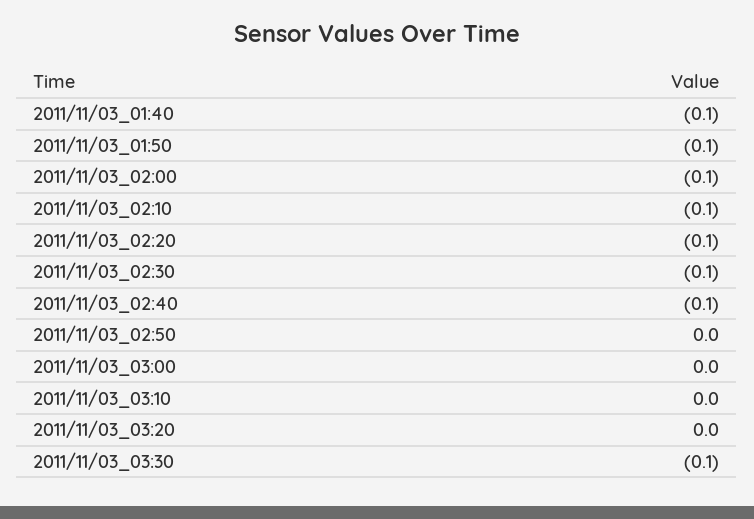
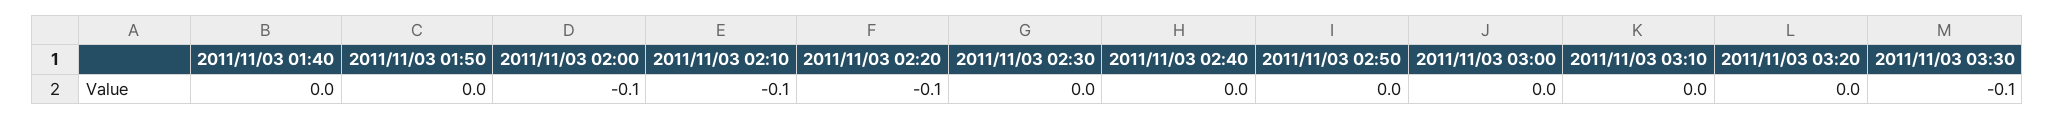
2011/11/03_01:40: -0.1 -> 0
2011/11/03_01:50: -0.1 -> 0
2011/11/03_02:30: -0.1 -> 0
2011/11/03_02:40: -0.1 -> 0

